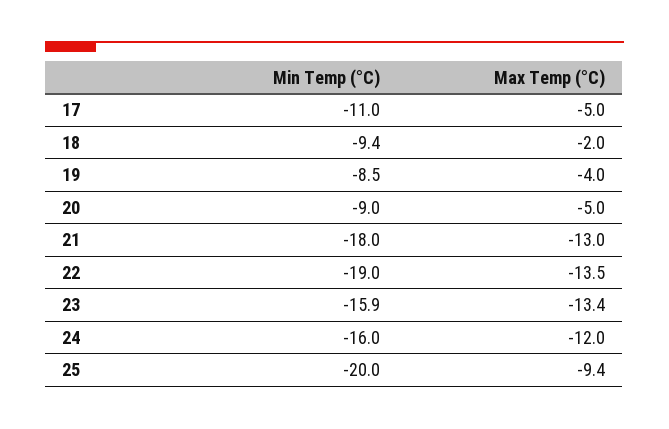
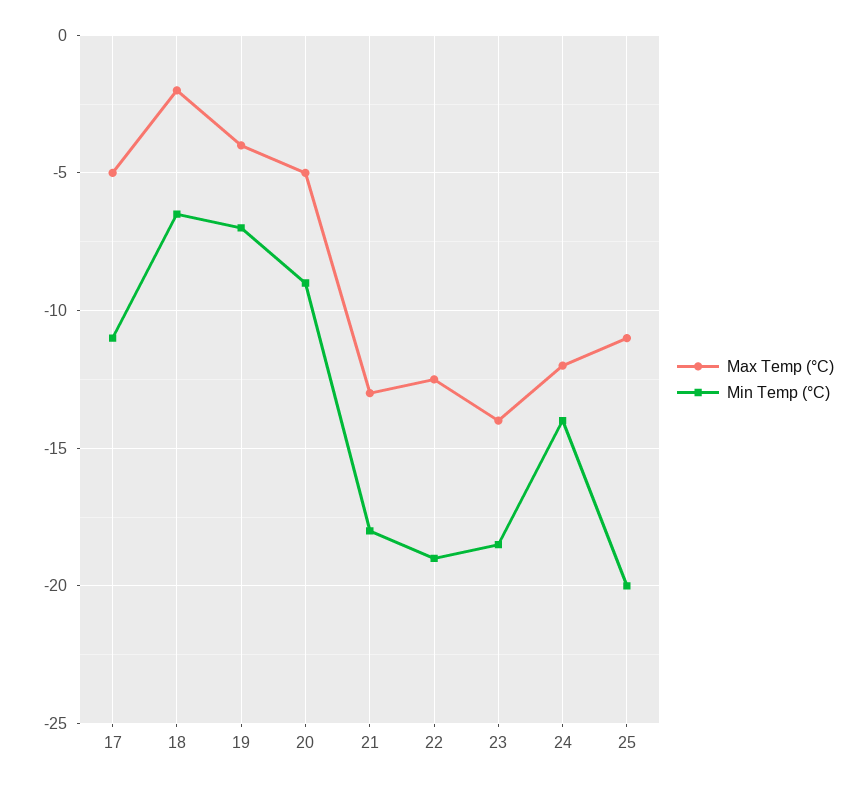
Min Temp (°C), 18: -9.4 -> -6.5
Min Temp (°C), 19: -8.5 -> -7
Max Temp (°C), 22: -13.5 -> -12.5
Min Temp (°C), 23: -15.9 -> -18.5
Max Temp (°C), 23: -13.4 -> -14
Min Temp (°C), 24: -16 -> -14
Max Temp (°C), 25: -9.4 -> -11

